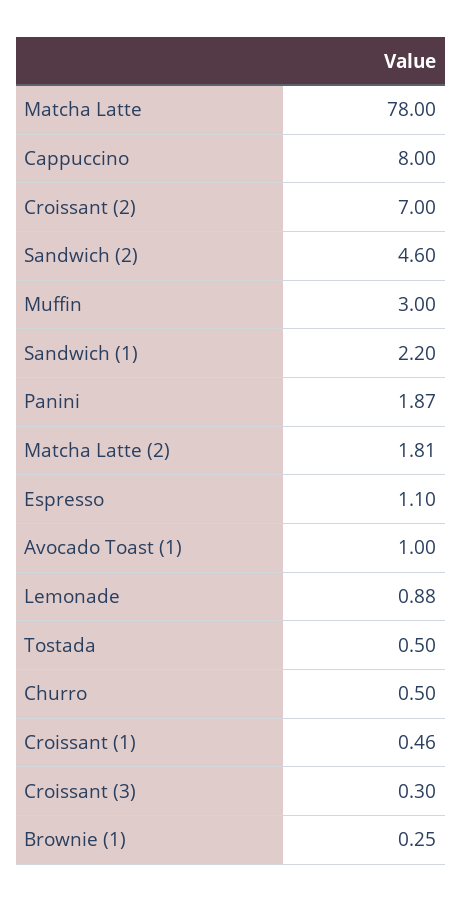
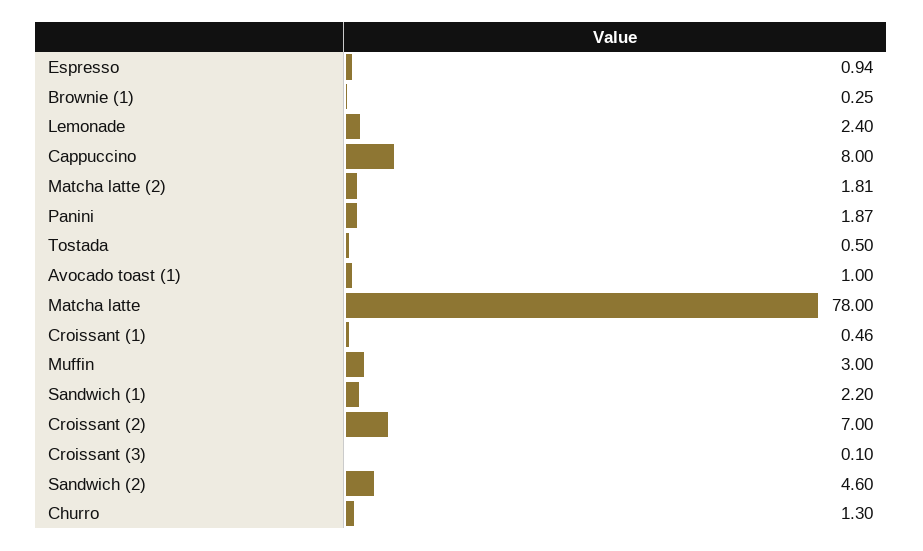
Espresso: 1.1 -> 0.94
Lemonade: 0.88 -> 2.4
Churro: 0.5 -> 1.3
Croissant (3): 0.3 -> 0.1

